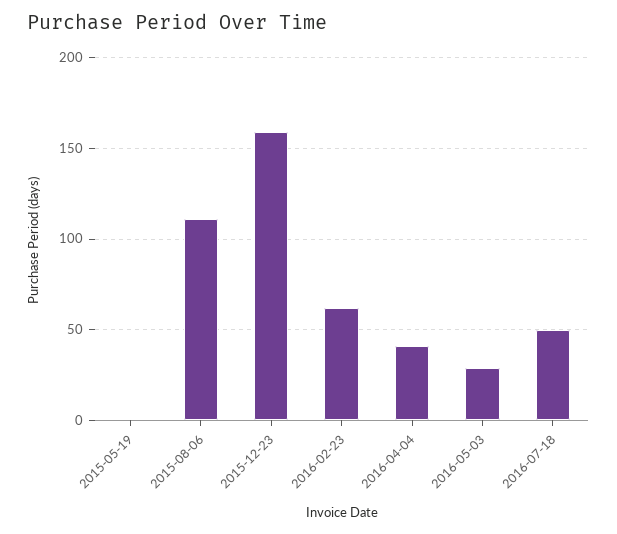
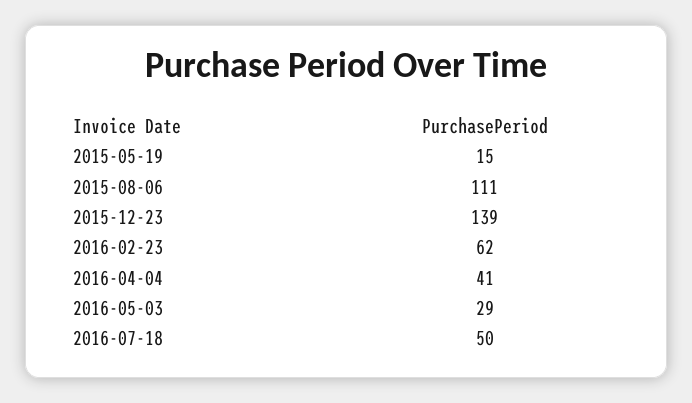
2015-05-19: 0 -> 15
2015-12-23: 160 -> 139

